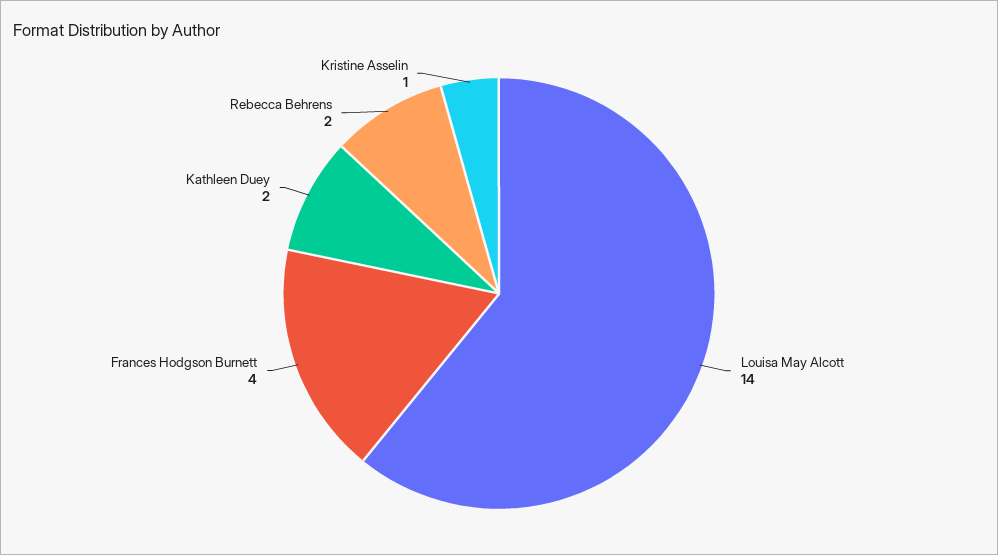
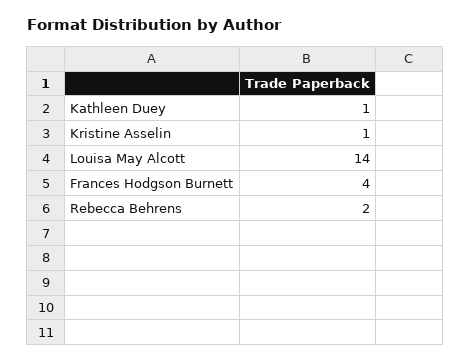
Kathleen Duey: 2 -> 1

